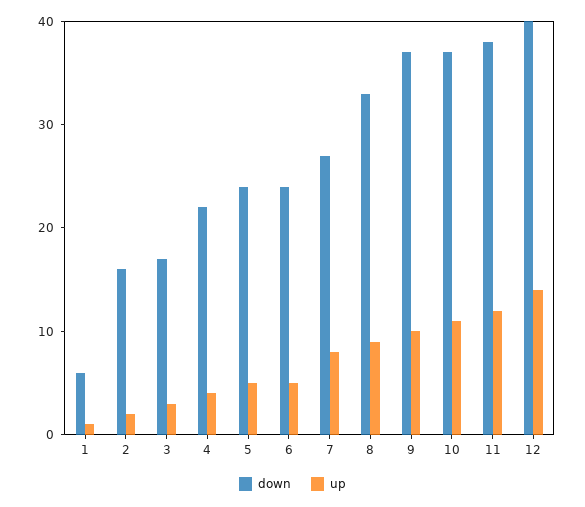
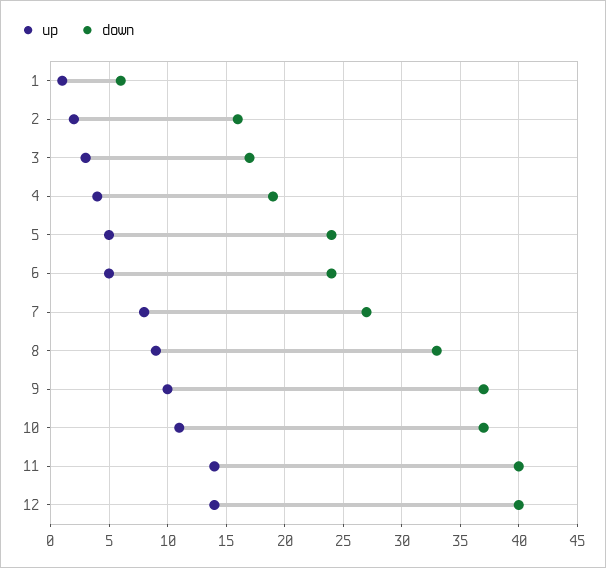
down, 4: 22 -> 19
down, 11: 38 -> 40
up, 11: 12 -> 14

